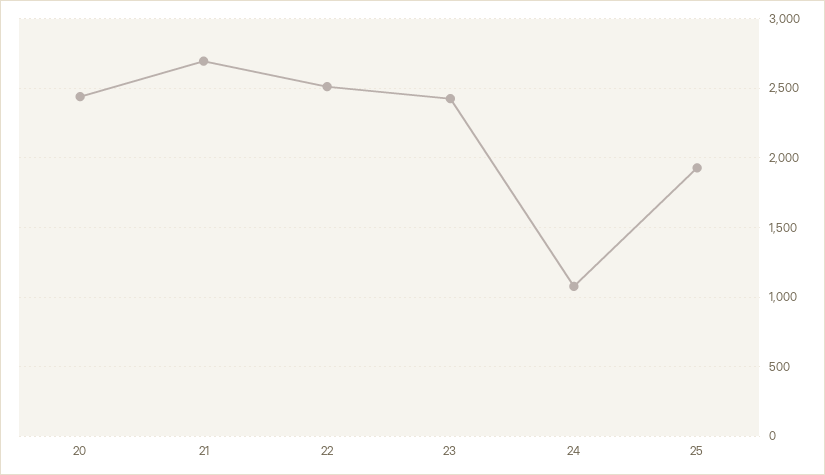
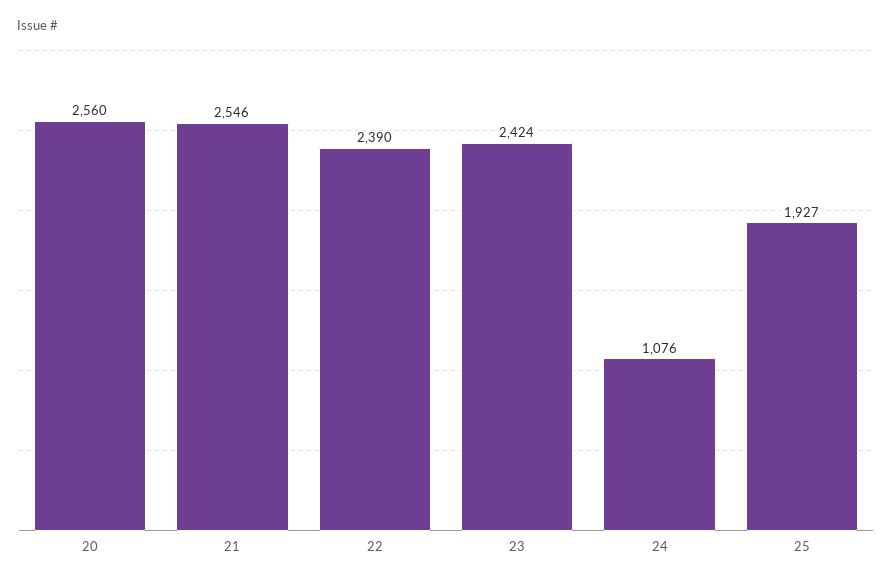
20: 2450 -> 2560
21: 2700 -> 2546
22: 2500 -> 2390

